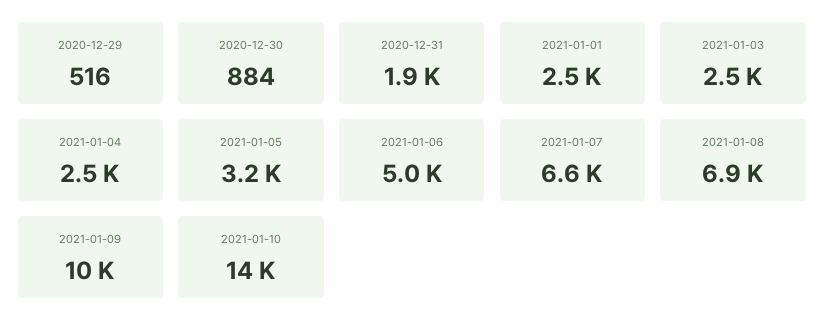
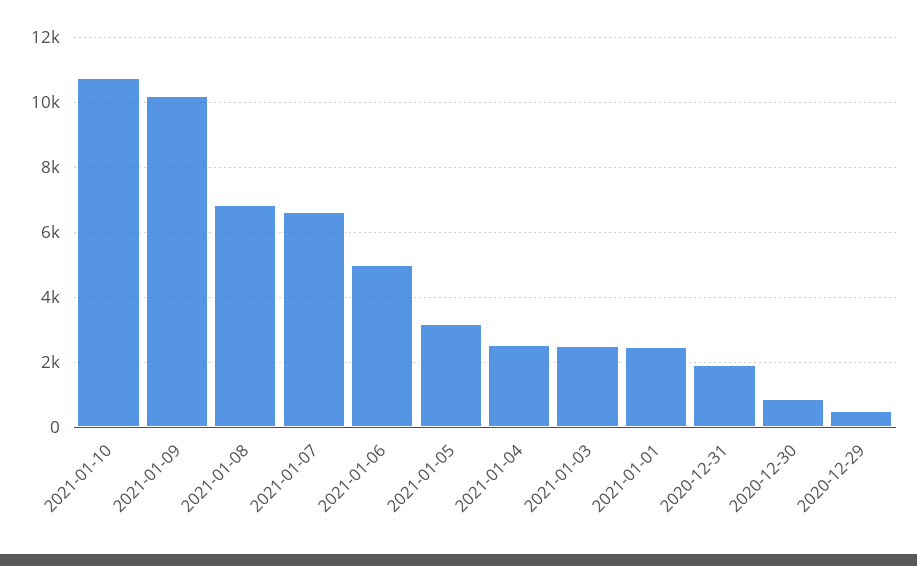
2021-01-10: 14000 -> 10800

